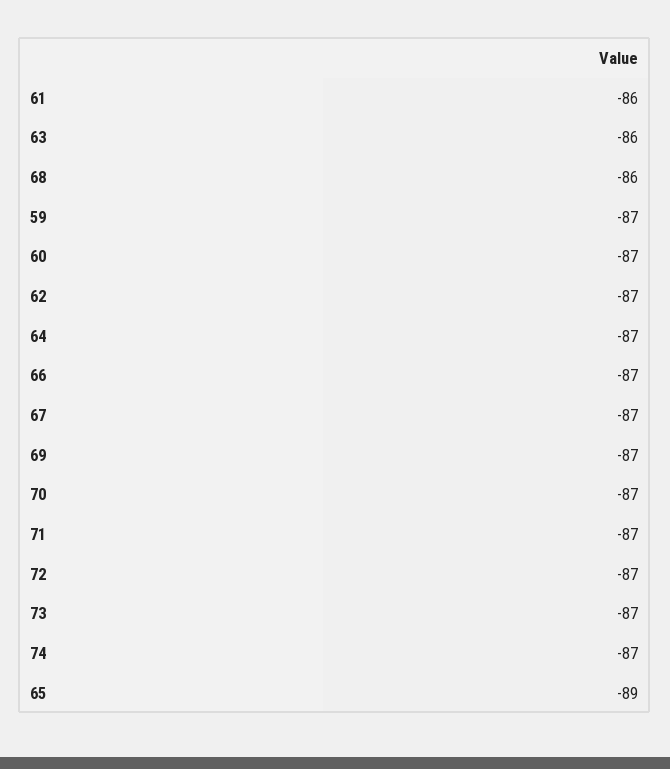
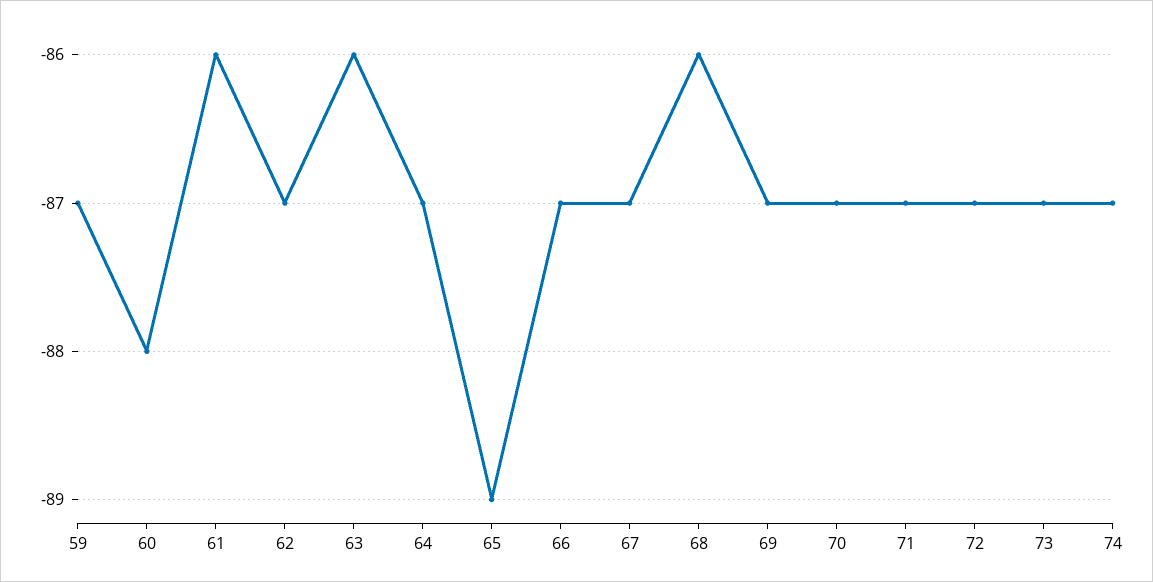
60: -87 -> -88

